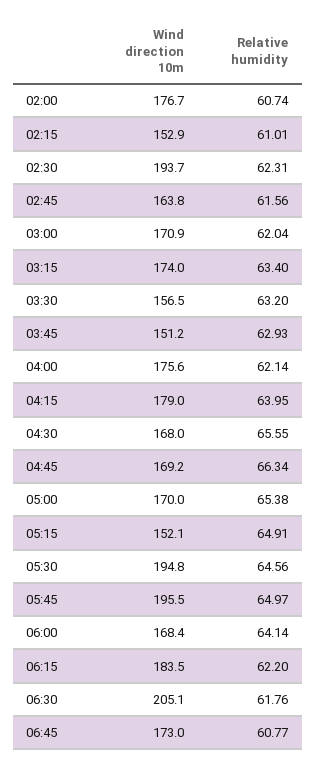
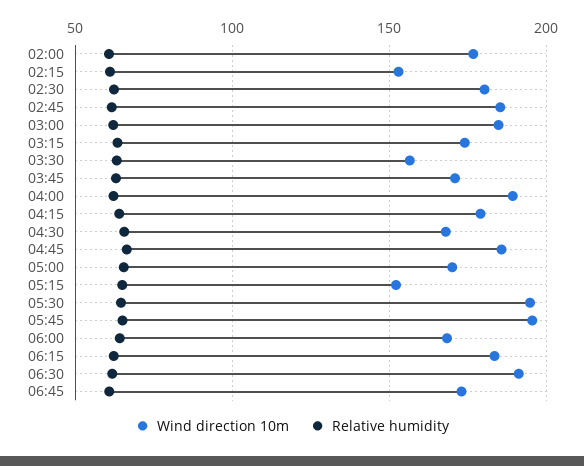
Wind direction 10m, 02:30: 193.7 -> 180
Wind direction 10m, 02:45: 163.8 -> 185
Wind direction 10m, 03:00: 170.9 -> 185
Wind direction 10m, 03:45: 151.2 -> 170
Wind direction 10m, 04:00: 175.6 -> 190
Wind direction 10m, 04:45: 169.2 -> 185
Wind direction 10m, 06:30: 205.1 -> 190

